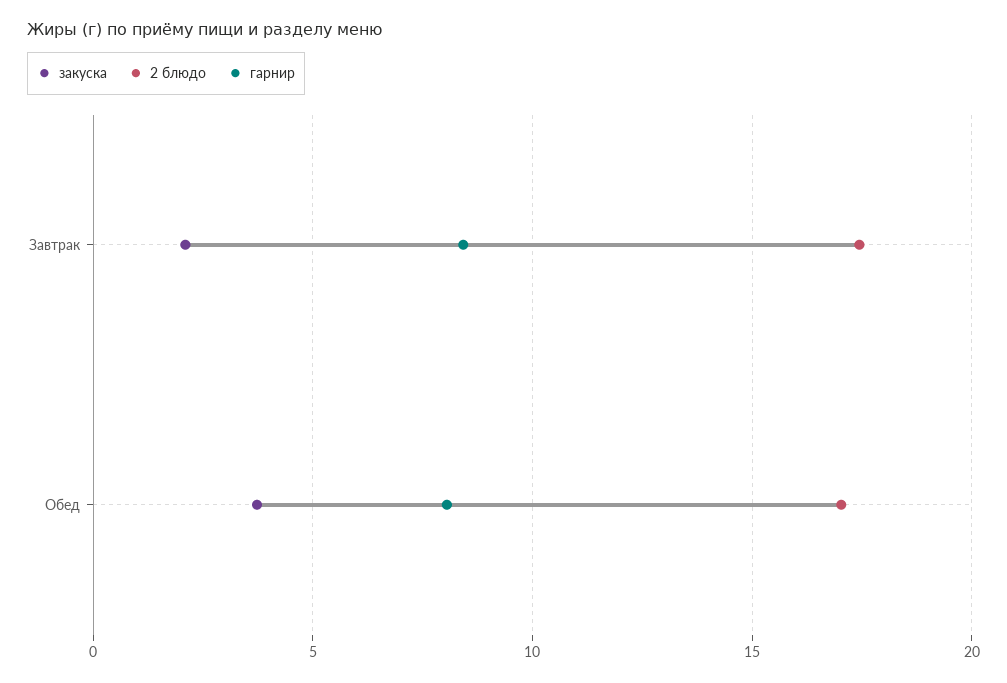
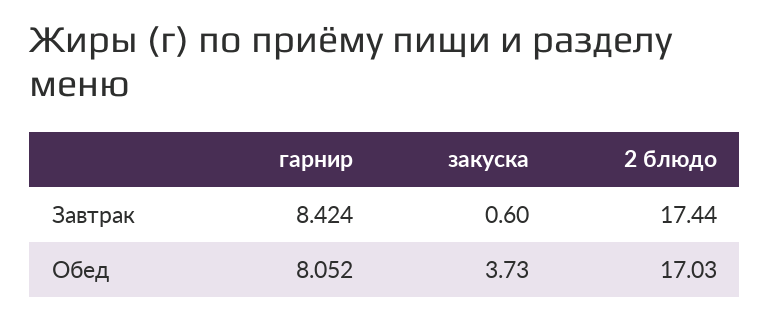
закуска, Завтрак: 2 -> 0.6

